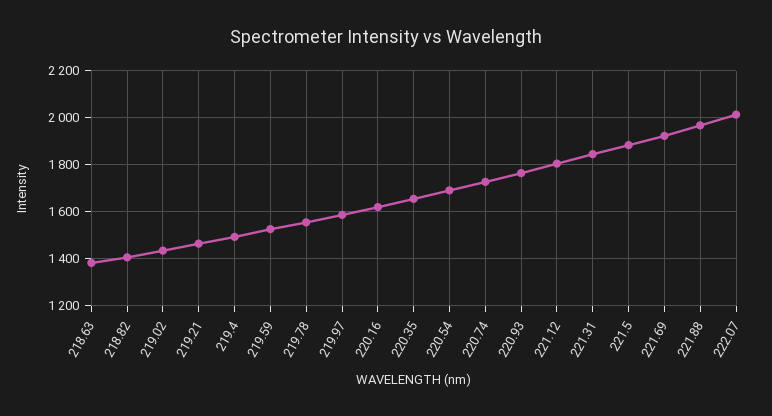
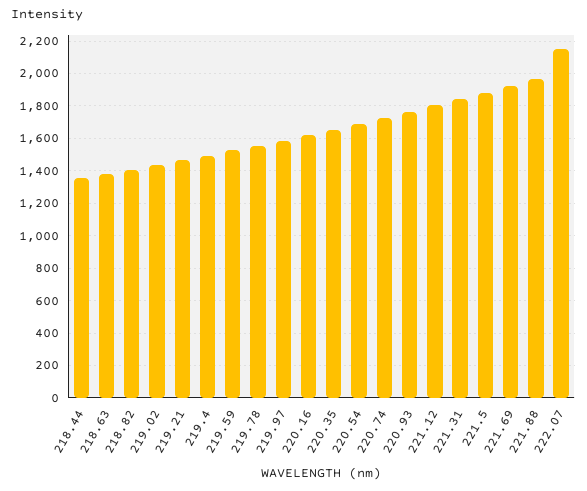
222.07: 2000 -> 2150
218.44: none -> 1350

